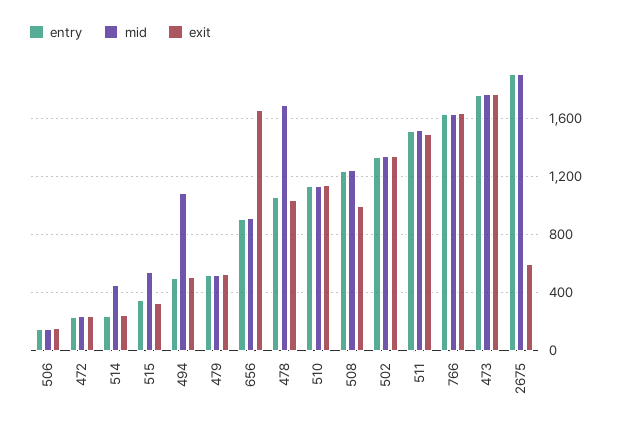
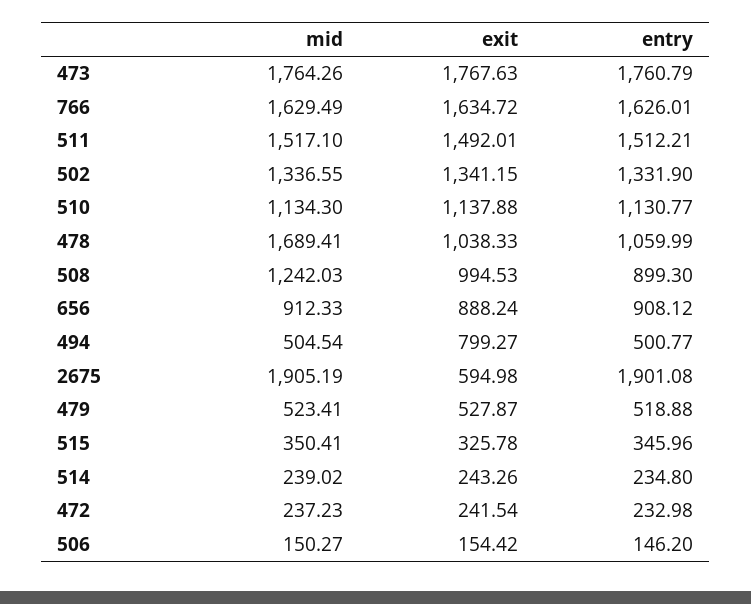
mid, 514: 450 -> 239.02
mid, 515: 550 -> 350.41
mid, 494: 1100 -> 504.54
exit, 494: 500 -> 799.27
exit, 656: 1650 -> 888.24
entry, 508: 1250 -> 899.3

